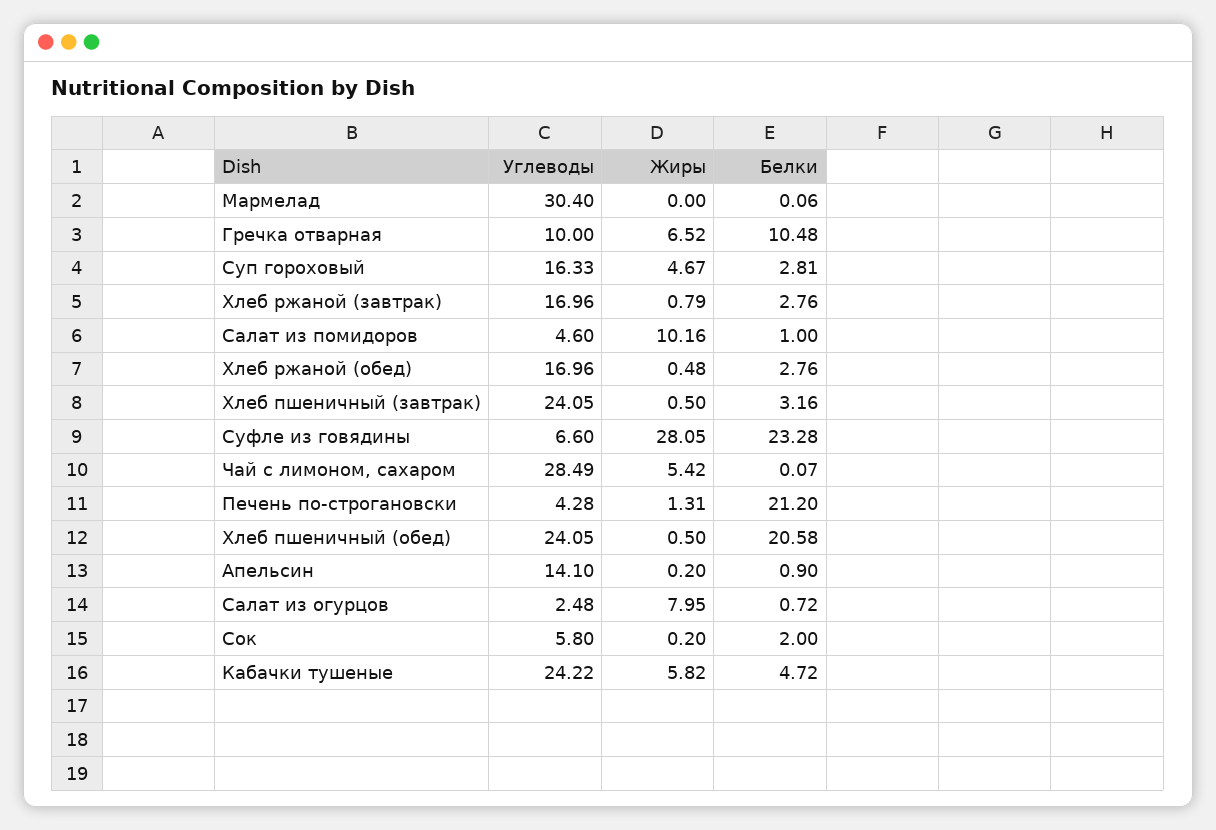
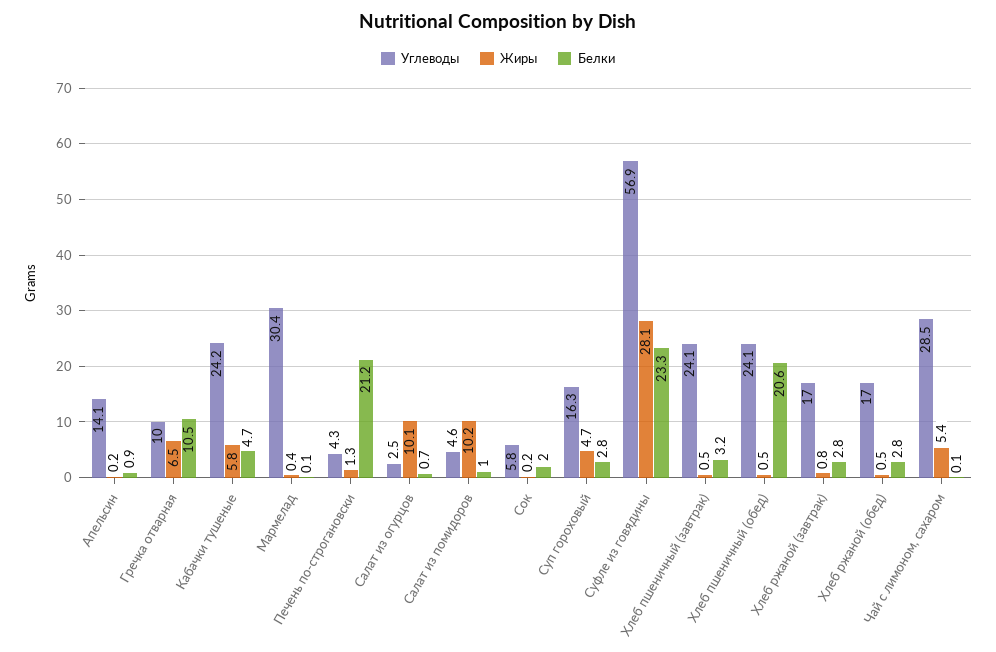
Жиры, Мармелад: 0 -> 0.4
Углеводы, Суфле из говядины: 6.6 -> 56.9
Жиры, Салат из огурцов: 7.95 -> 10.1

